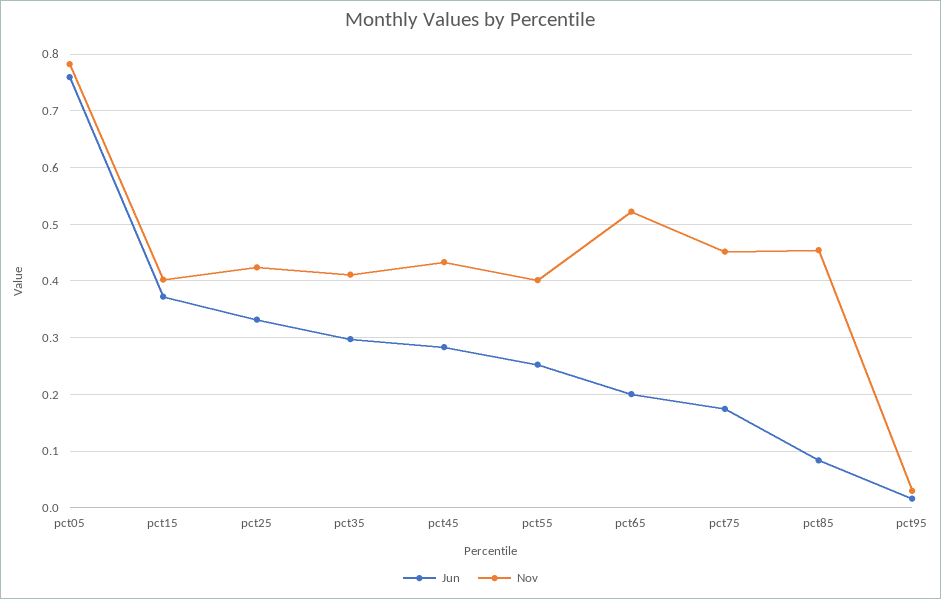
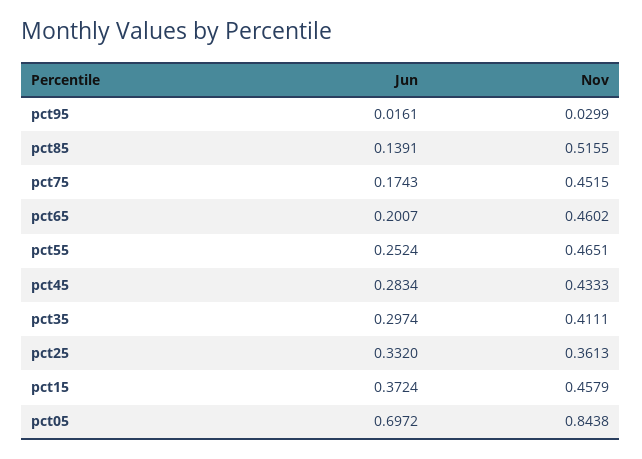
Jun, pct05: 0.76 -> 0.6972
Nov, pct05: 0.78 -> 0.8438
Nov, pct15: 0.4 -> 0.4579
Nov, pct25: 0.42 -> 0.3613
Nov, pct55: 0.4 -> 0.4651
Nov, pct65: 0.52 -> 0.4602
Jun, pct85: 0.08 -> 0.1391
Nov, pct85: 0.46 -> 0.5155

